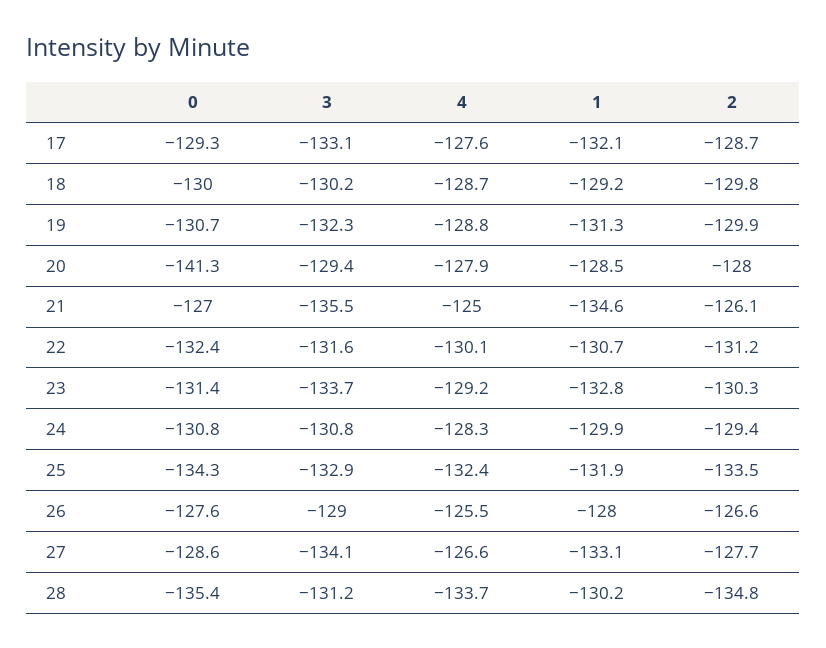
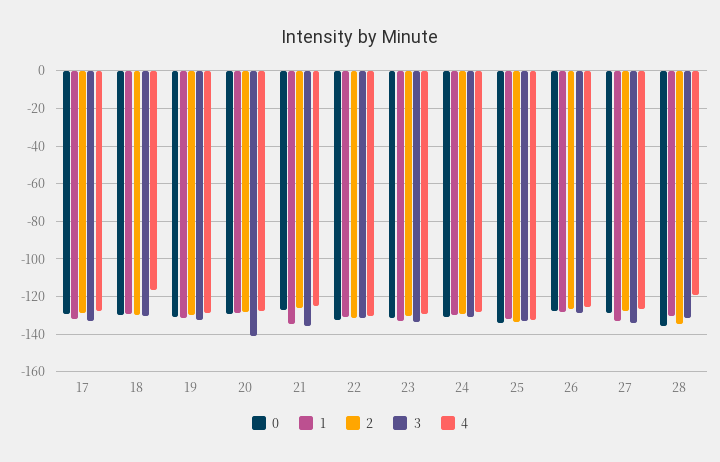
4, 18: -128.7 -> -115
0, 20: -141.3 -> -130
3, 20: -129.4 -> -140
4, 28: -133.7 -> -120

